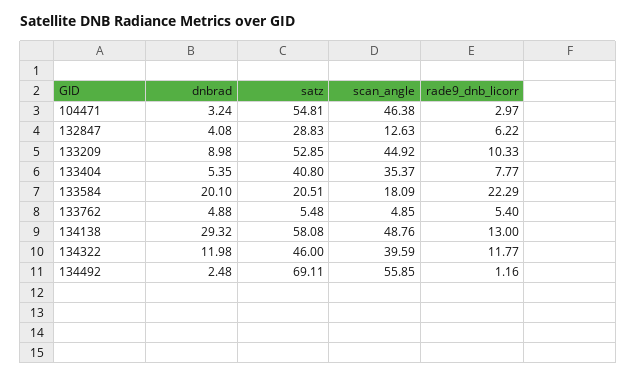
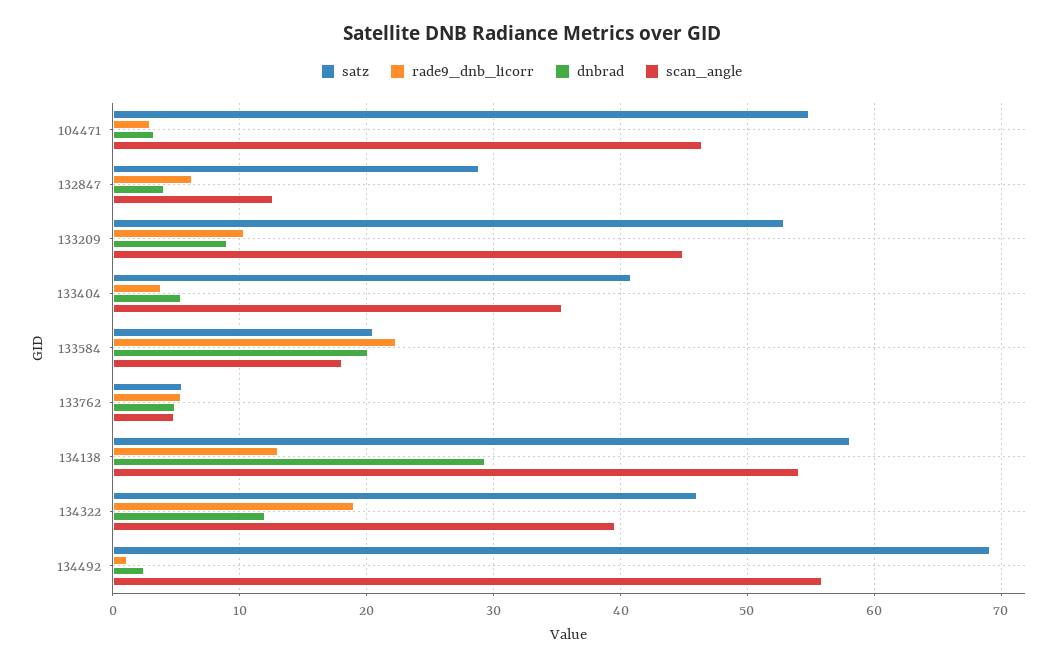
rade9_dnb_licorr, 133404: 7.77 -> 4
scan_angle, 134138: 48.76 -> 54
rade9_dnb_licorr, 134322: 11.77 -> 19

